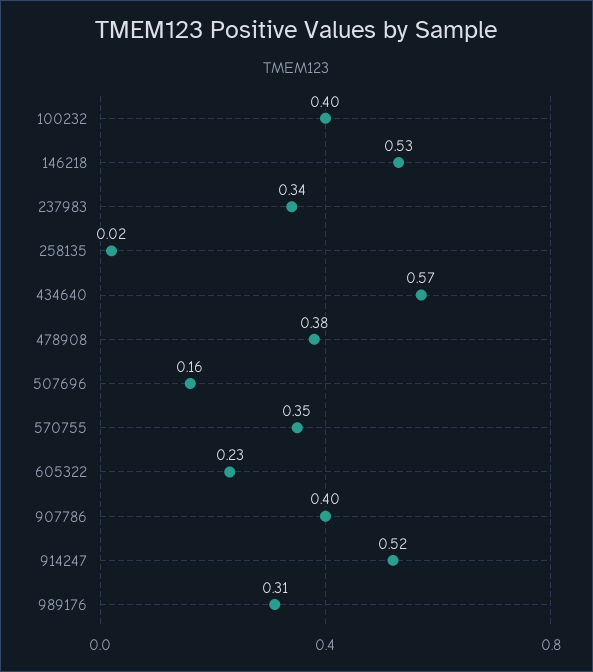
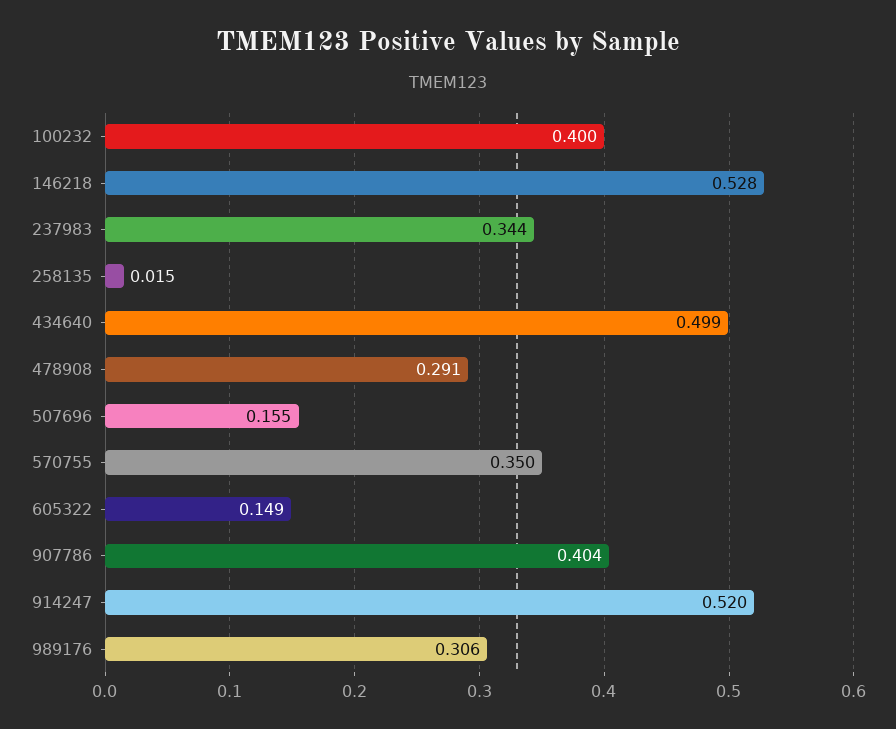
434640: 0.57 -> 0.499
478908: 0.38 -> 0.291
605322: 0.23 -> 0.149

